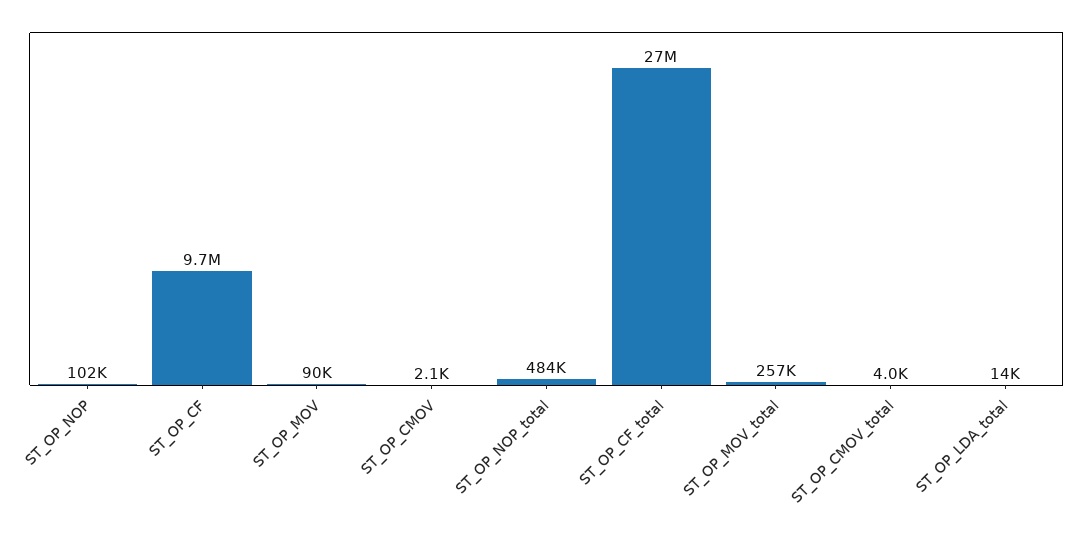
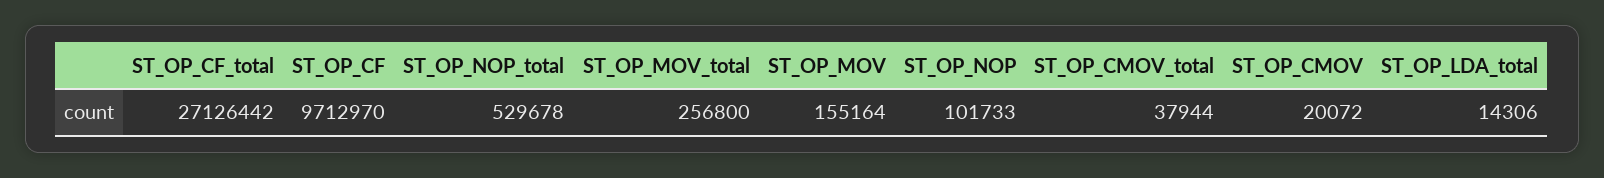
ST_OP_MOV: 90000 -> 155164
ST_OP_CMOV: 2100 -> 20072
ST_OP_NOP_total: 484000 -> 529678
ST_OP_CMOV_total: 4000 -> 37944

